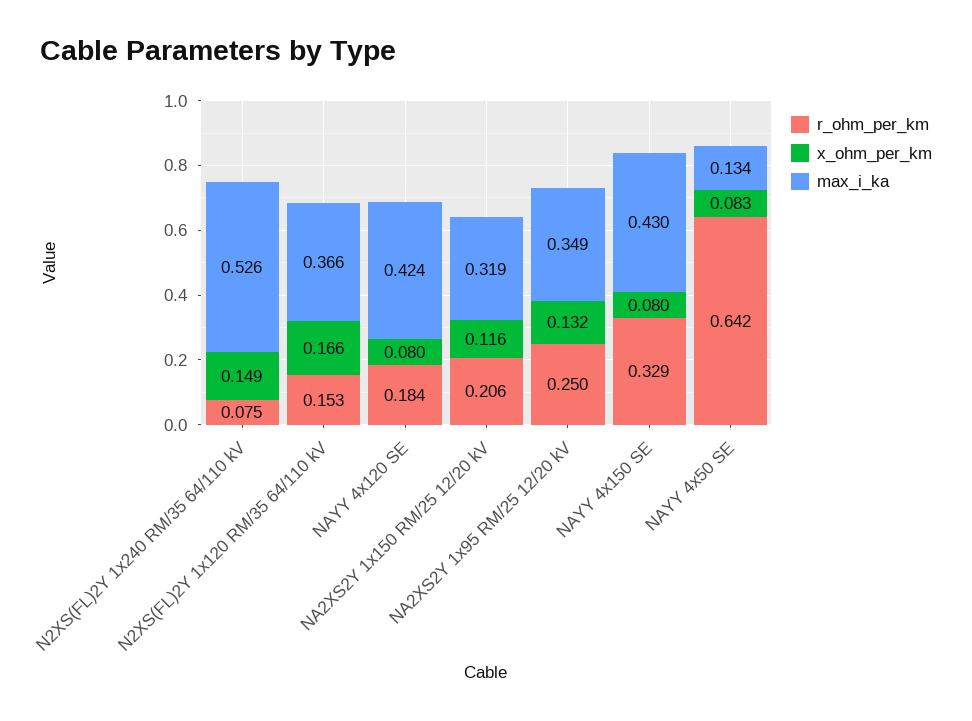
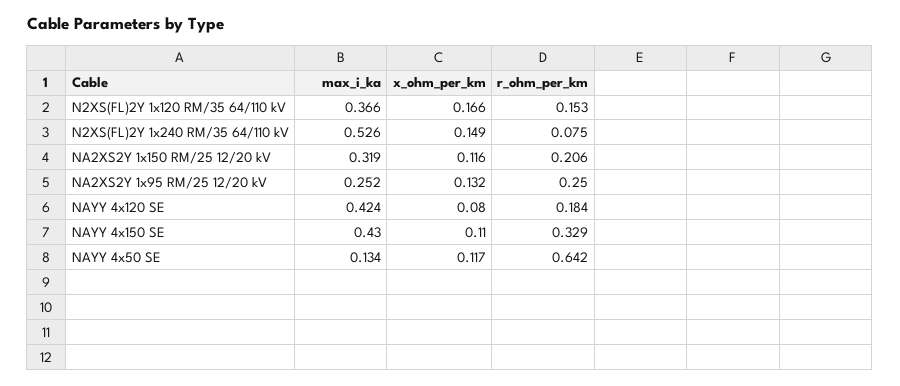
max_i_ka, NA2XS2Y 1x95 RM/25 12/20 kV: 0.349 -> 0.252
x_ohm_per_km, NAYY 4x150 SE: 0.08 -> 0.11
x_ohm_per_km, NAYY 4x50 SE: 0.083 -> 0.117

